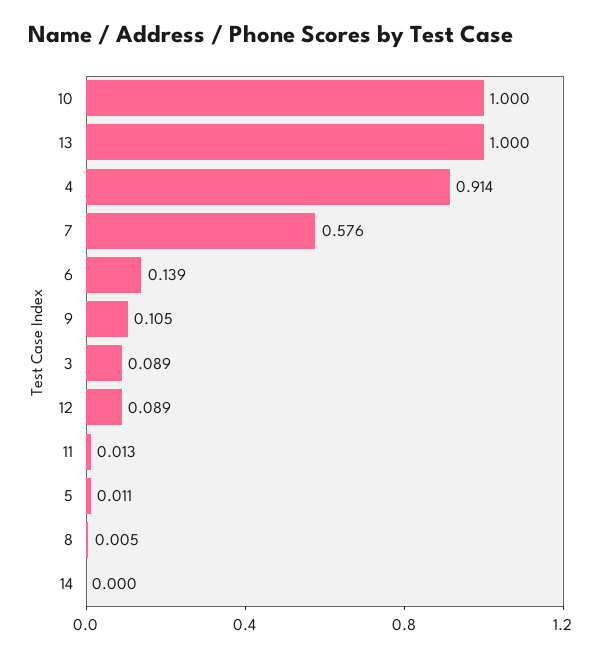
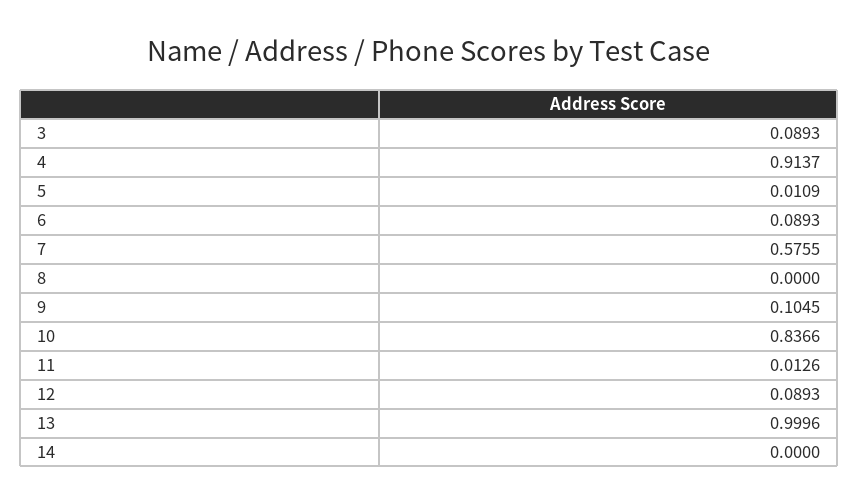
10: 1 -> 0.8366
6: 0.139 -> 0.0893
8: 0.005 -> 0

